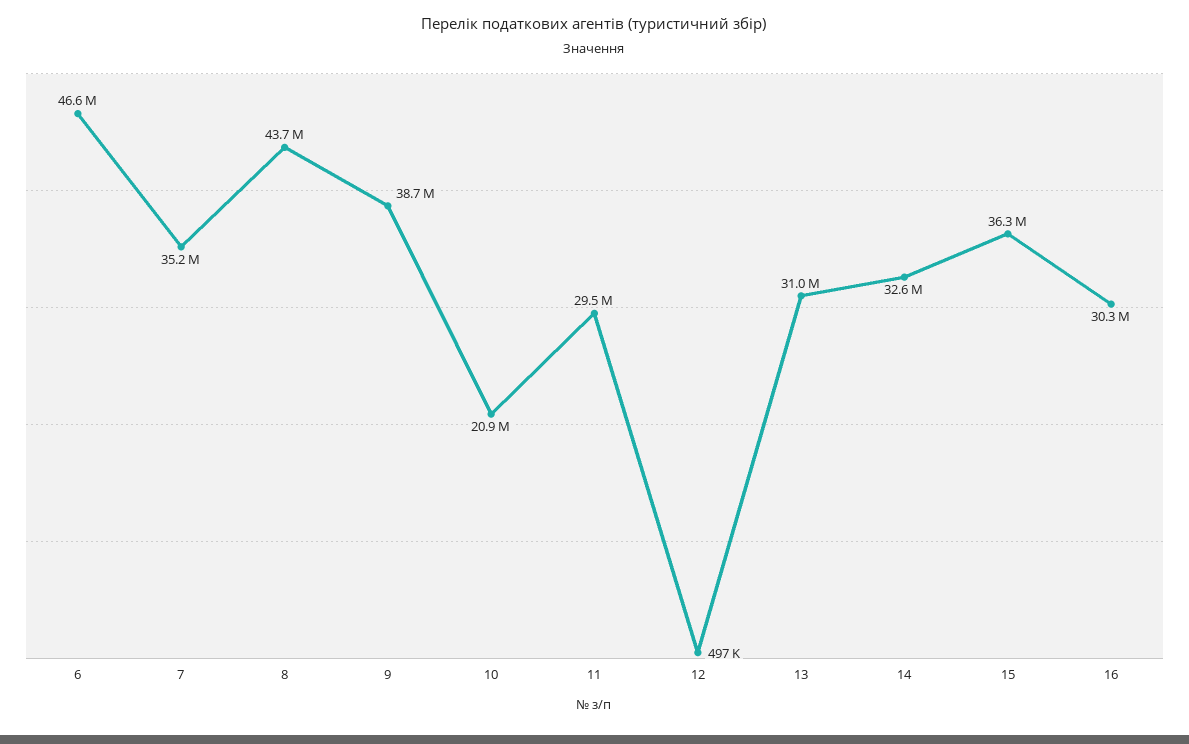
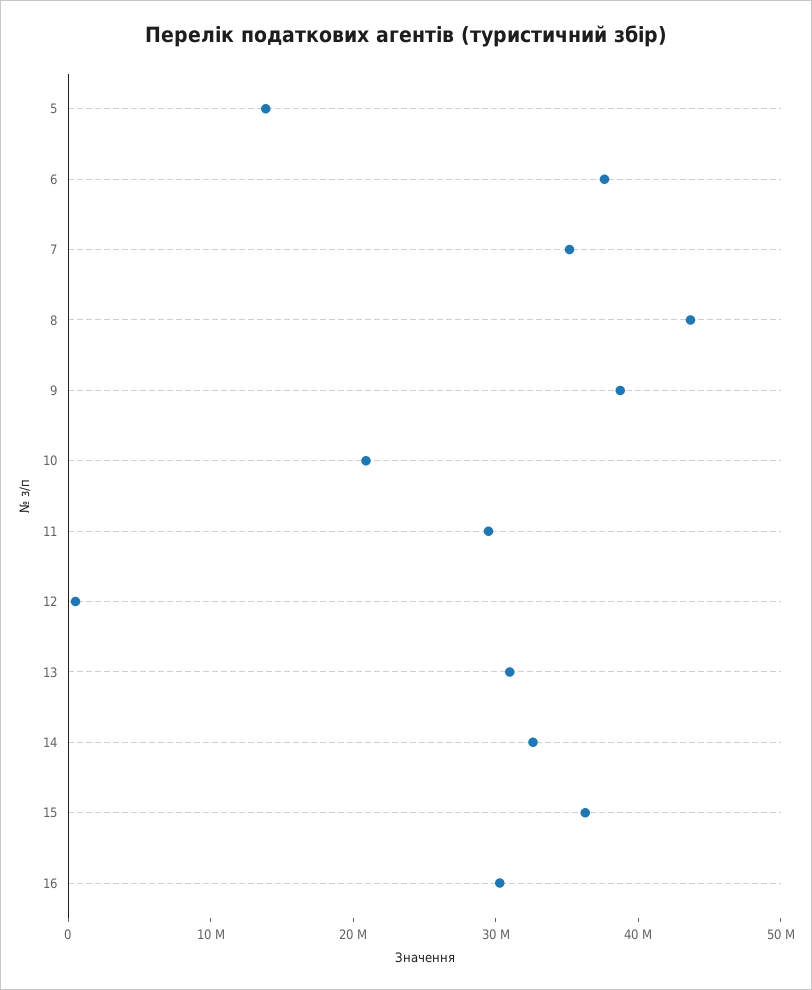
6: 46600000 -> 38000000
5: none -> 14000000

